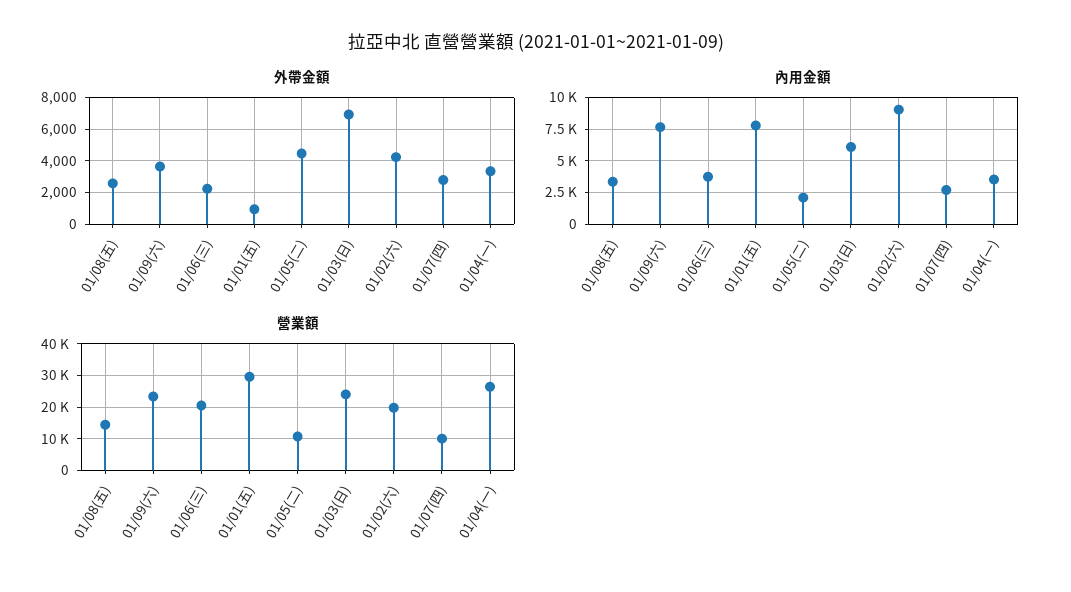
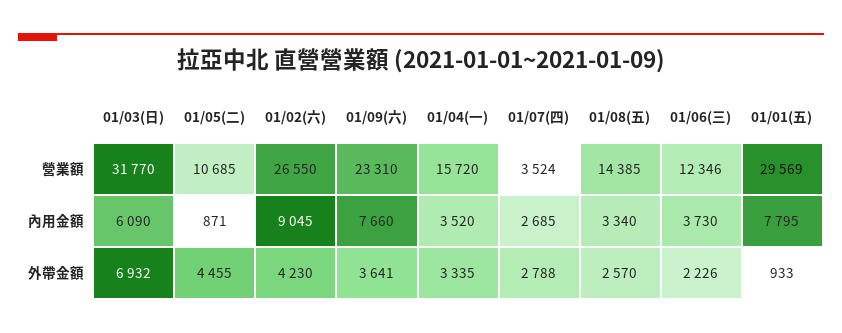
內用金額, 01/05(二): 2000 -> 871
營業額, 01/06(三): 20000 -> 12346
營業額, 01/03(日): 24000 -> 31770
營業額, 01/02(六): 20000 -> 26550
營業額, 01/07(四): 10000 -> 3524
營業額, 01/04(一): 26000 -> 15720

